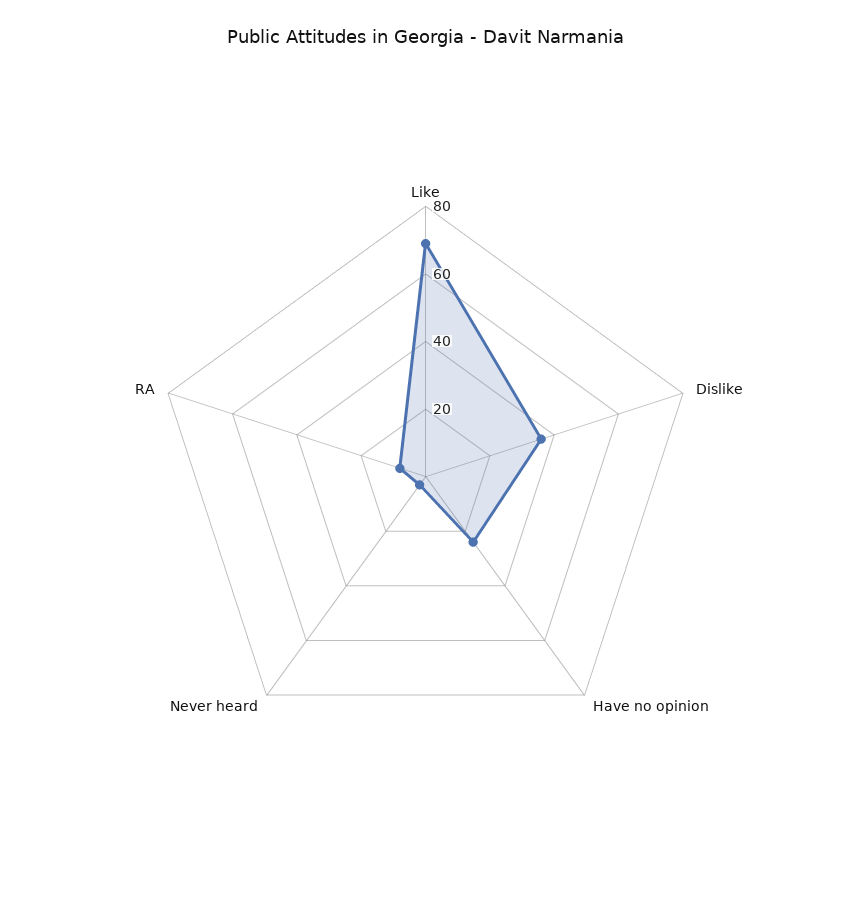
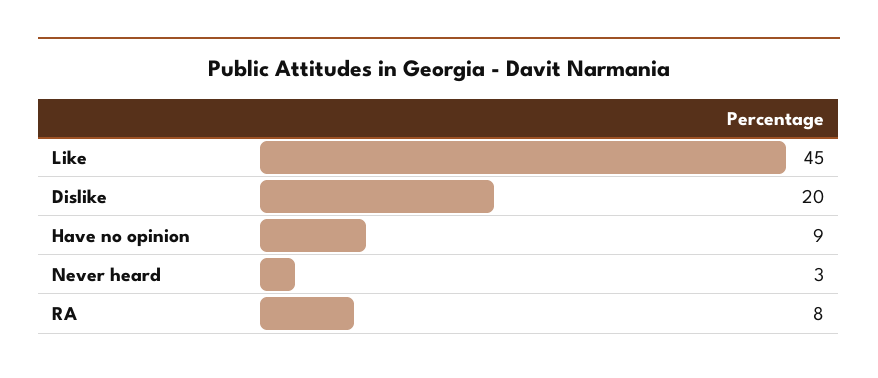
Like: 70 -> 45
Dislike: 35 -> 20
Have no opinion: 25 -> 9

